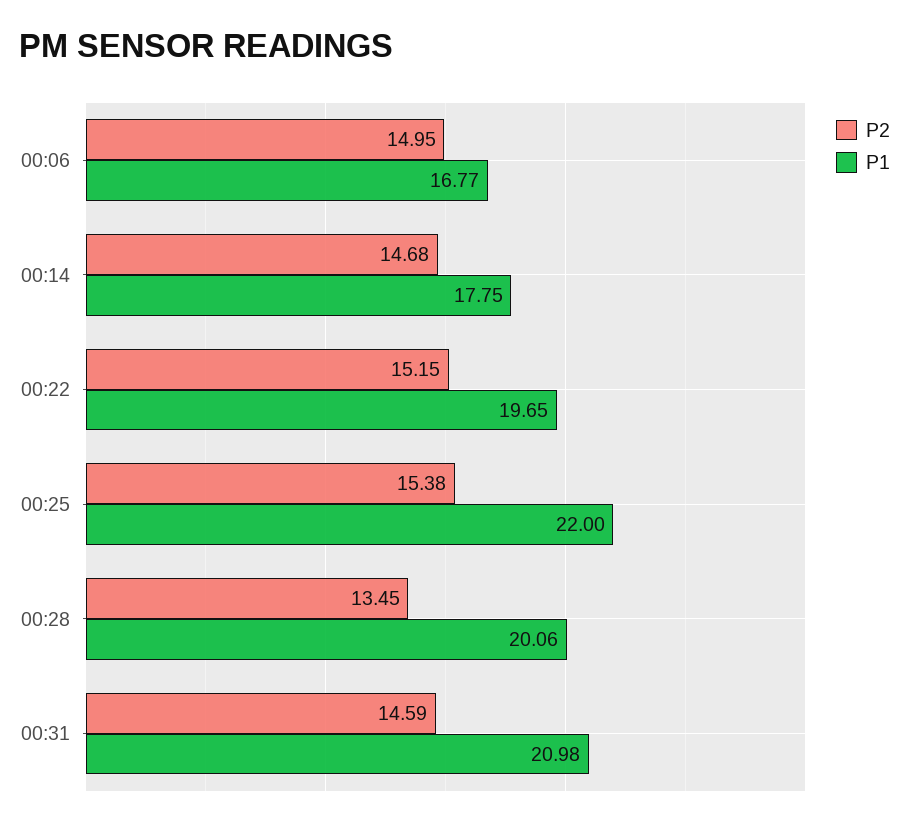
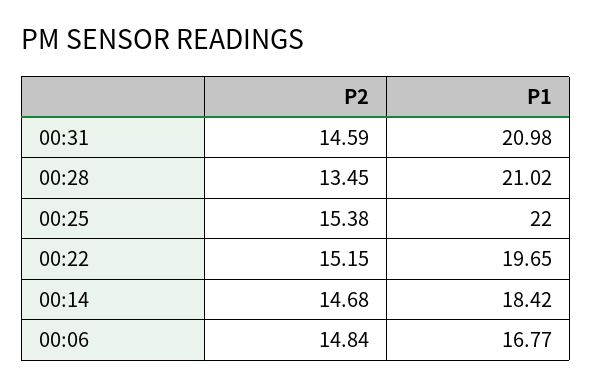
P2, 00:06: 14.95 -> 14.84
P1, 00:14: 17.75 -> 18.42
P1, 00:28: 20.06 -> 21.02

